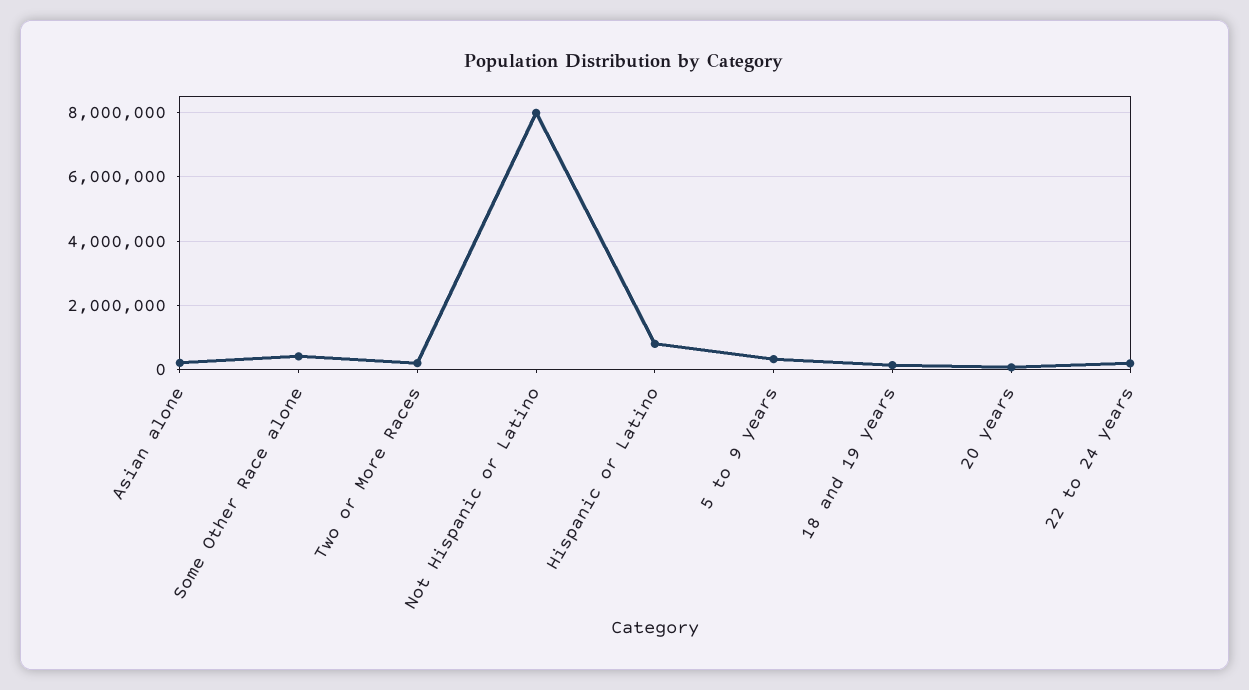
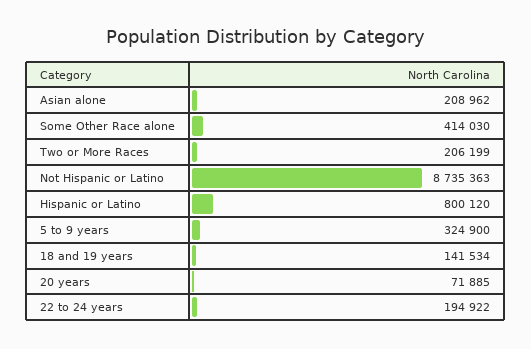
Not Hispanic or Latino: 8000000 -> 8735363

